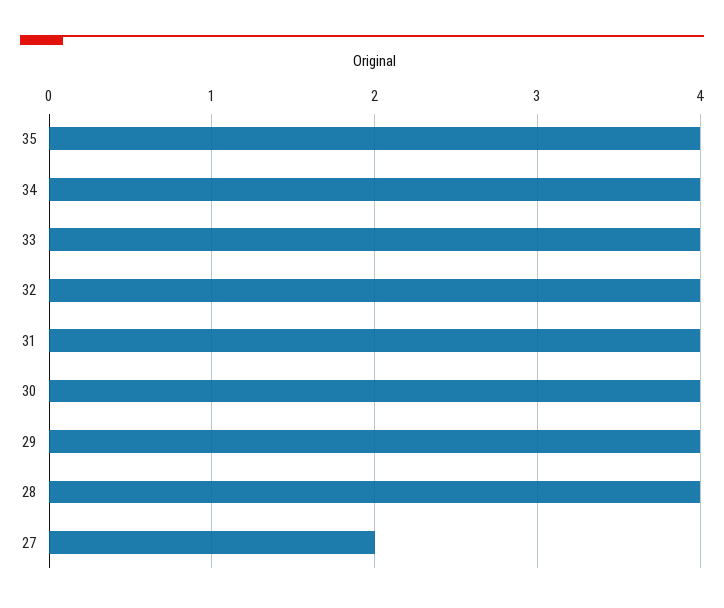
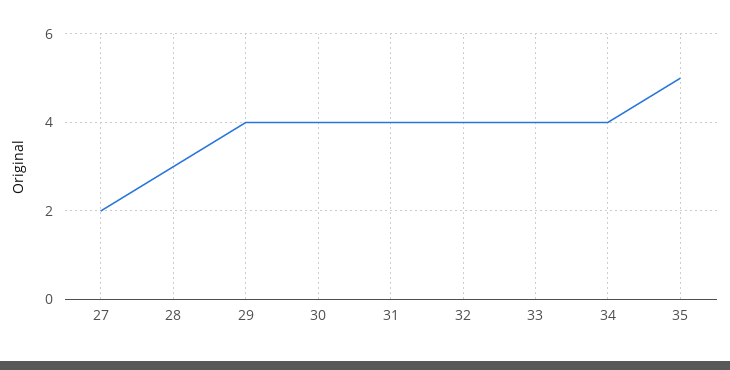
35: 4 -> 5
28: 4 -> 3

